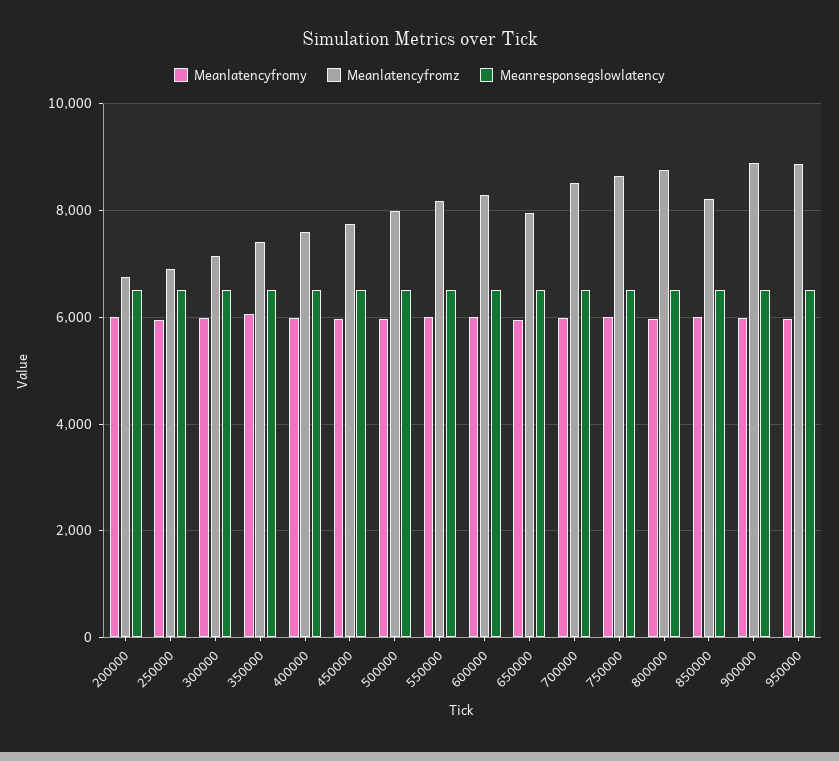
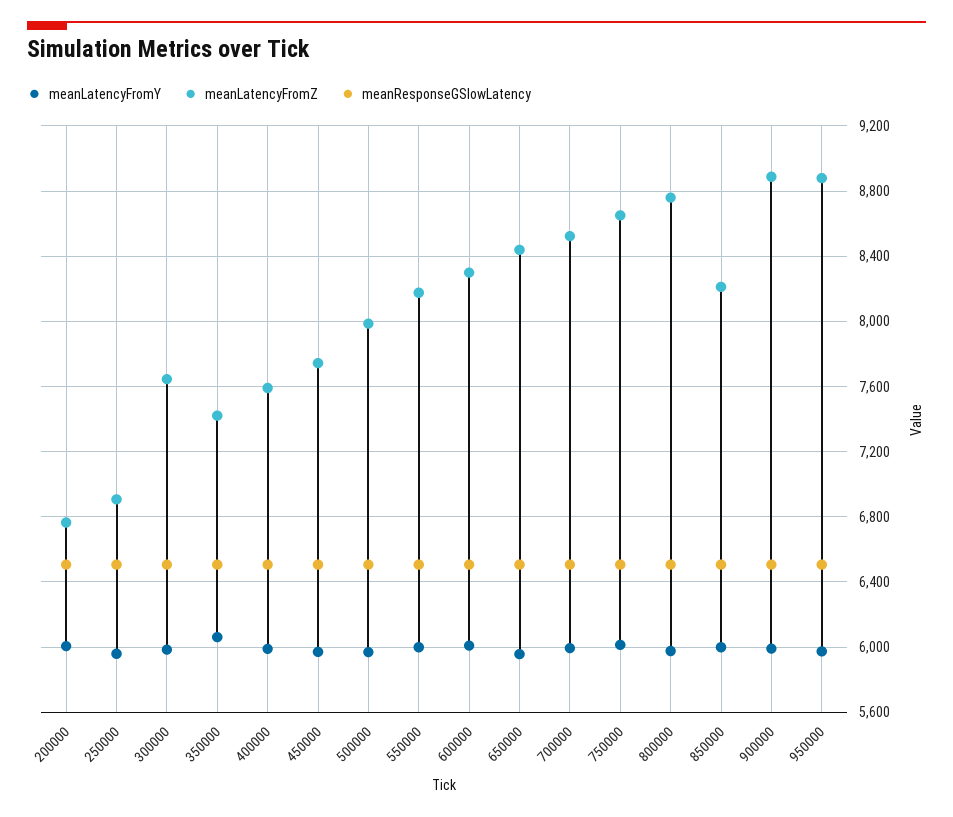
Meanlatencyfromz, 300000: 7200 -> 7650
Meanlatencyfromz, 650000: 8000 -> 8450

